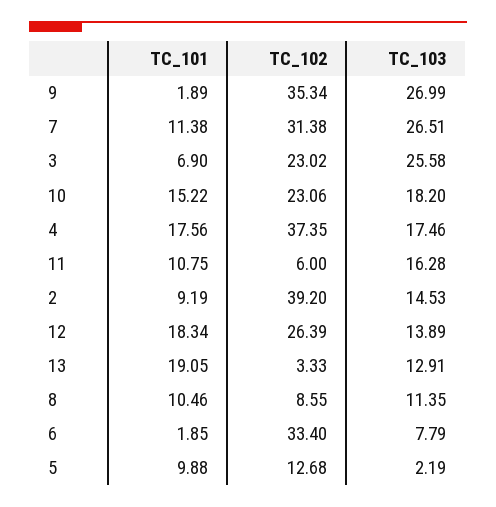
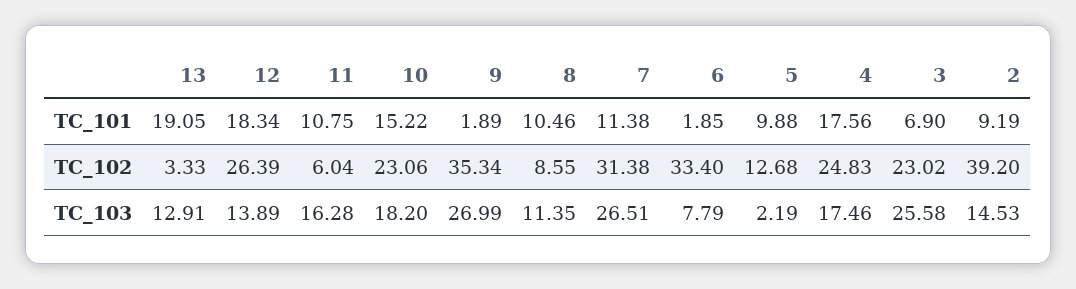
TC_102, 4: 37.35 -> 24.83
TC_102, 11: 6 -> 6.04

